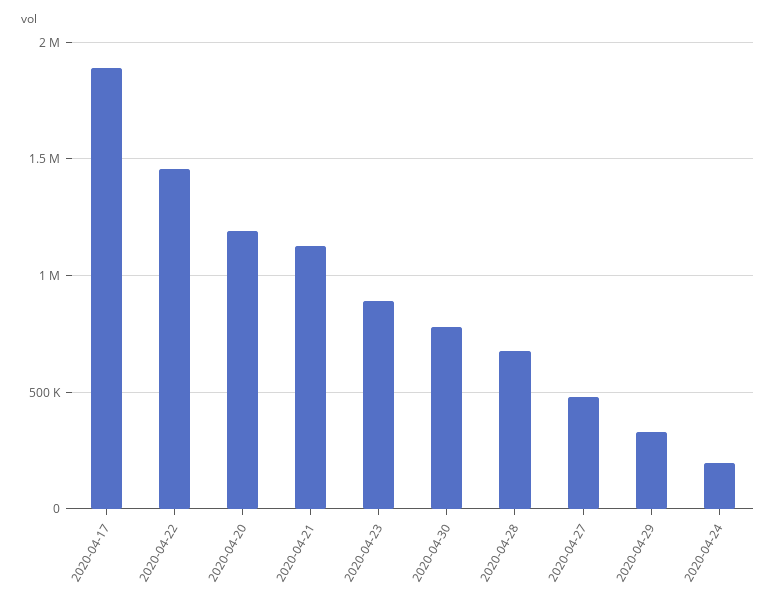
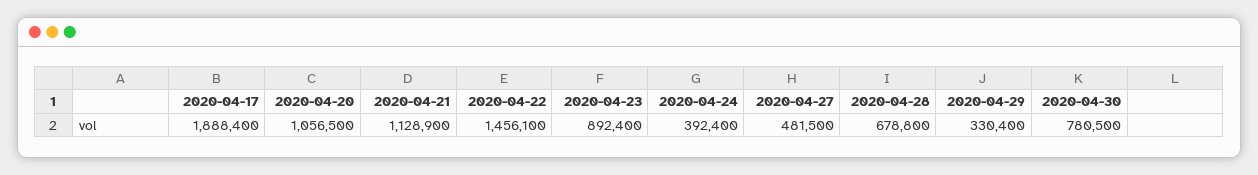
2020-04-20: 1200000 -> 1056500
2020-04-24: 200000 -> 392400

